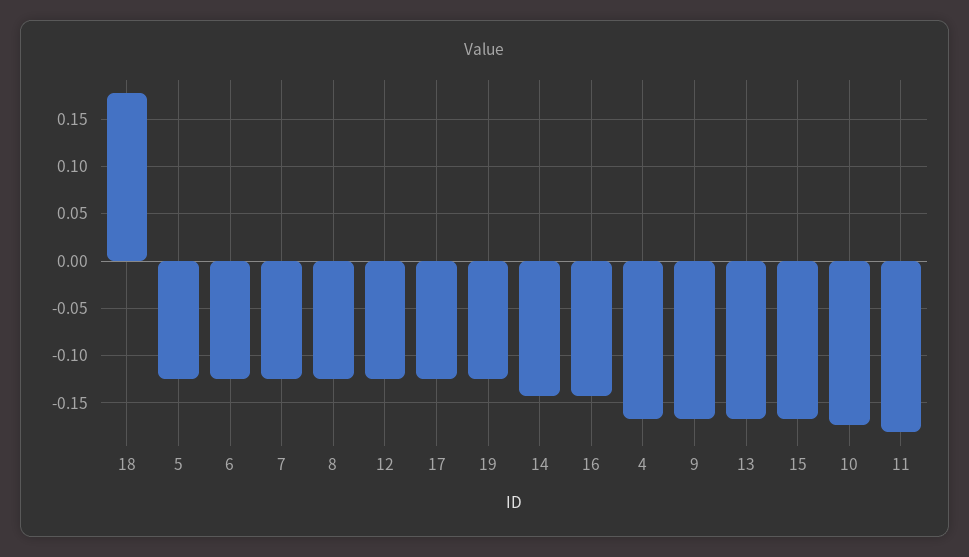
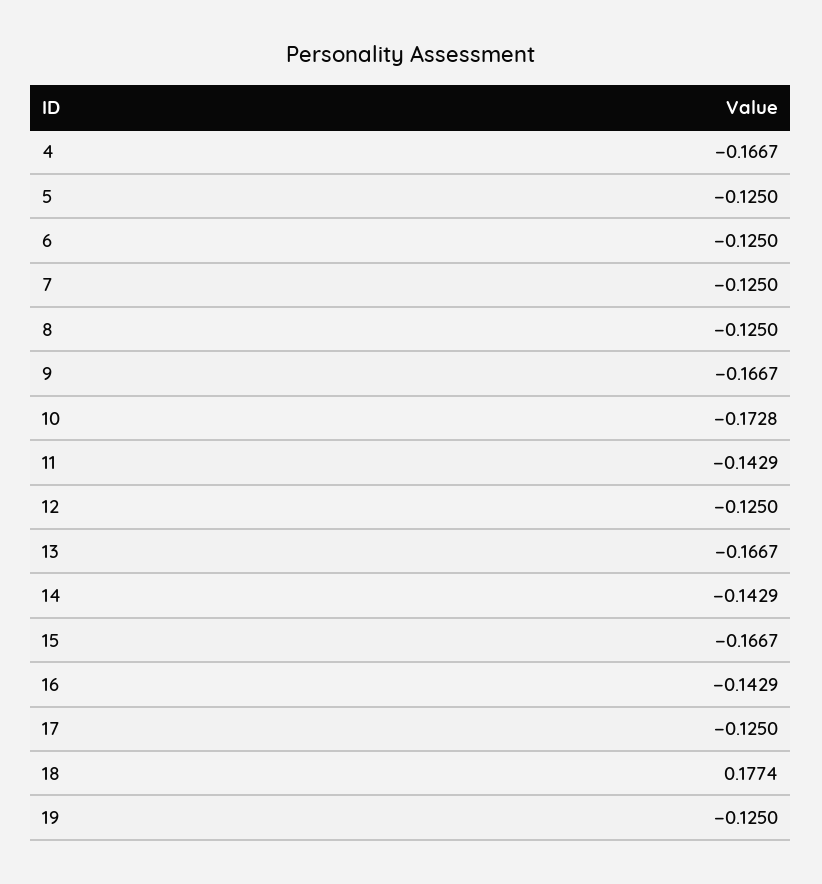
11: -0.18 -> -0.1429

